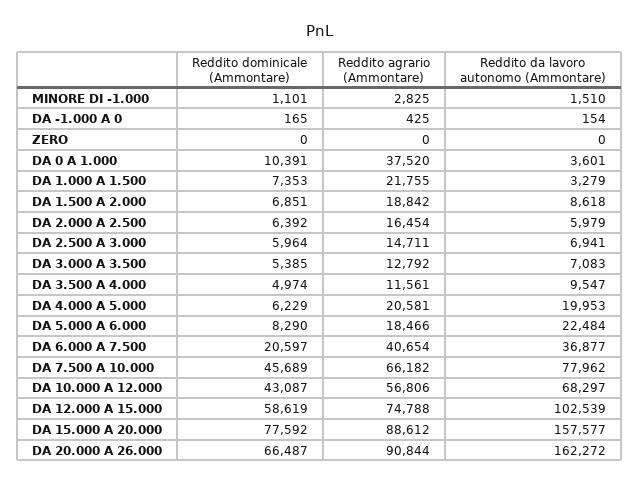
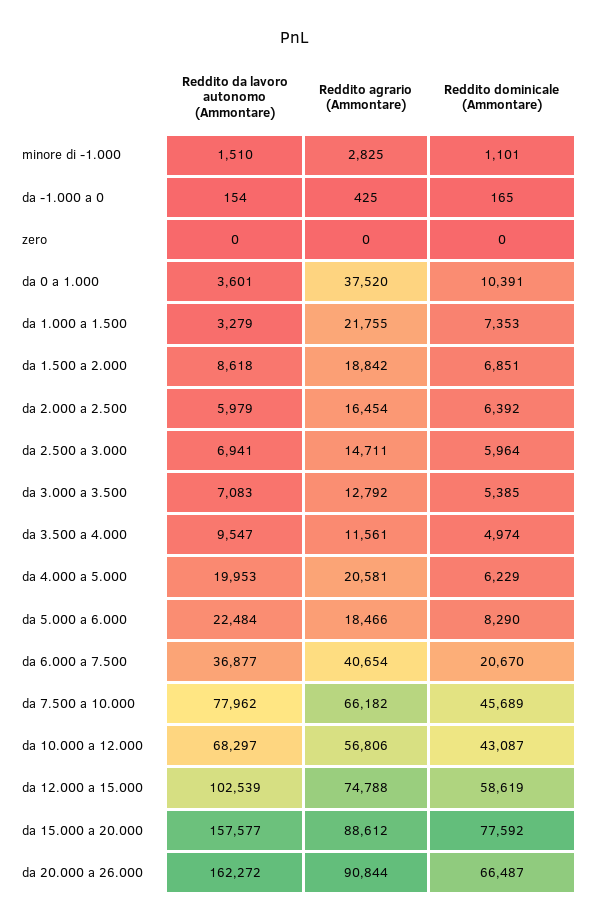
Reddito dominicale (Ammontare), DA 6.000 A 7.500: 20597 -> 20670

